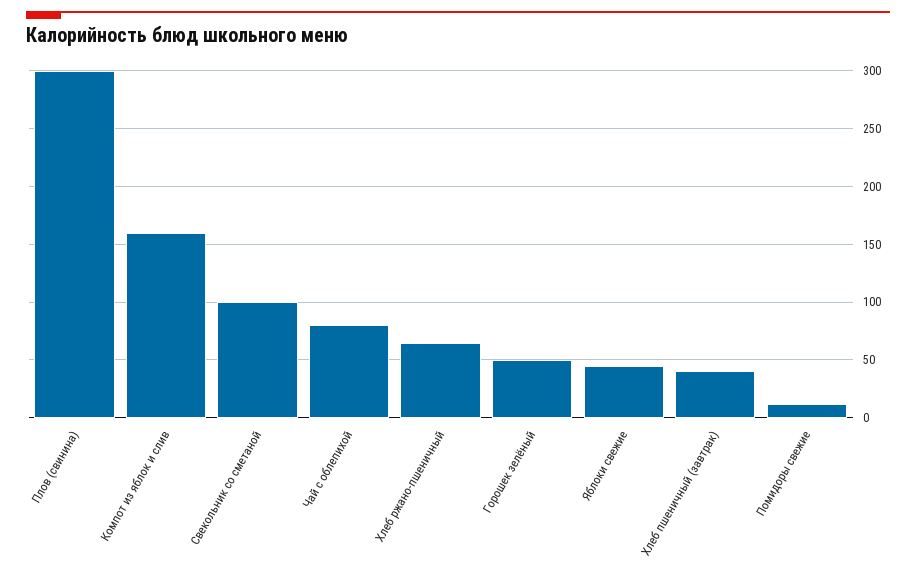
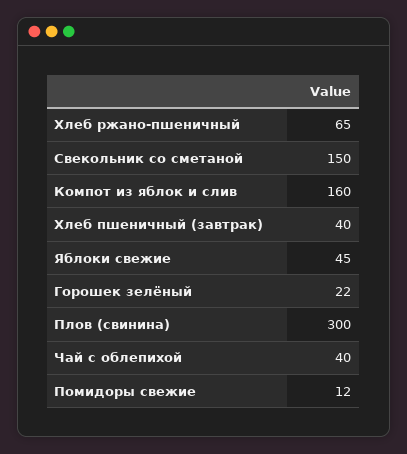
Свекольник со сметаной: 100 -> 150
Чай с облепихой: 80 -> 40
Горошек зелёный: 50 -> 22

